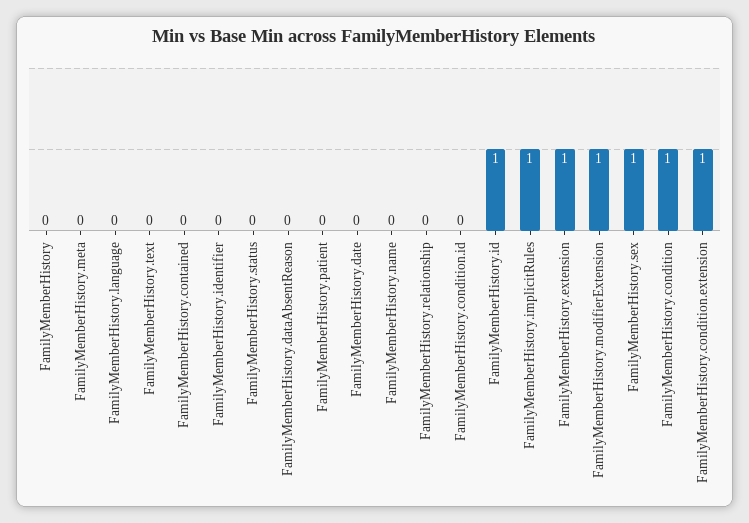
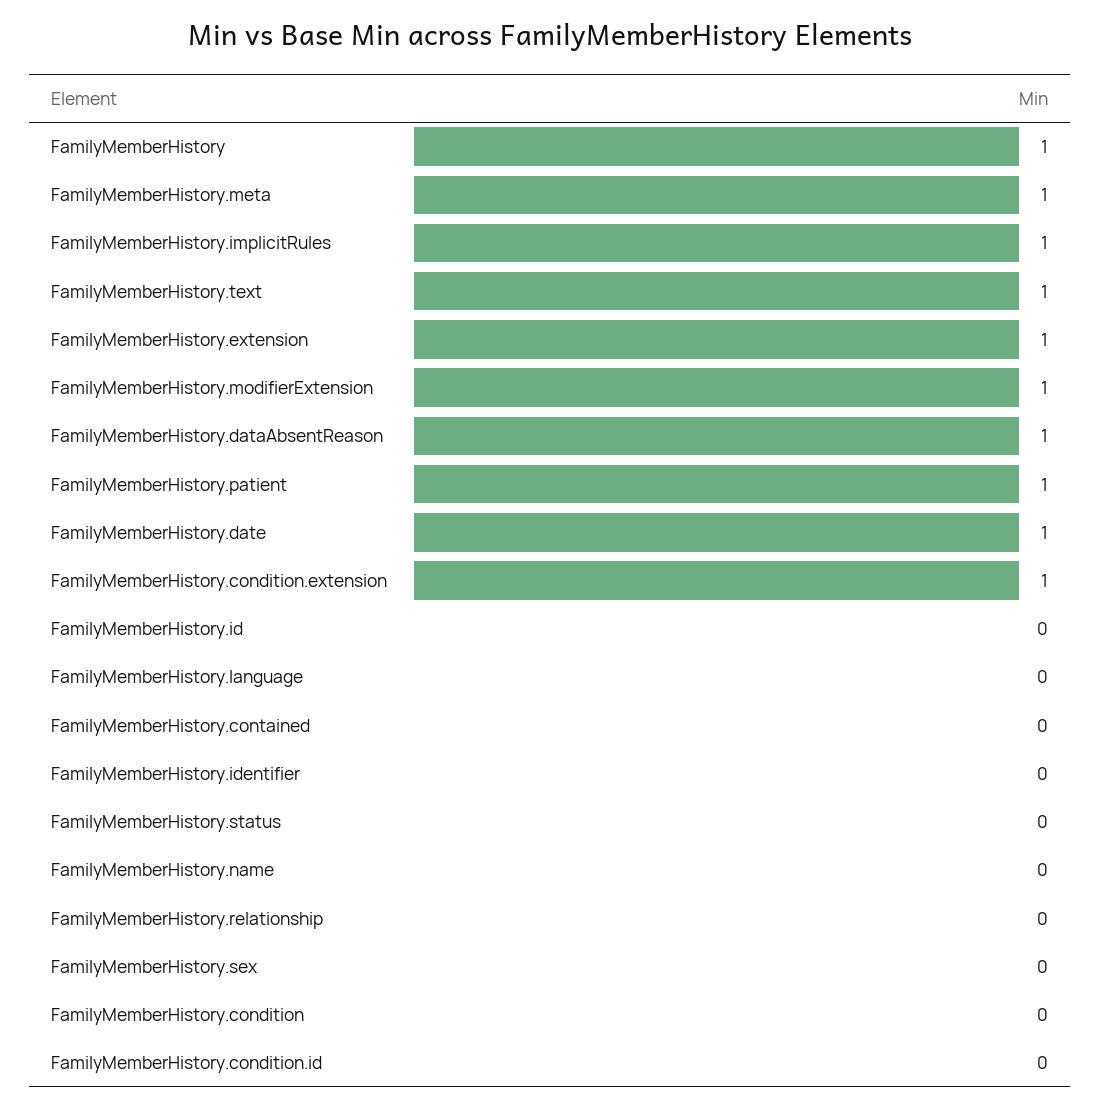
FamilyMemberHistory: 0 -> 1
FamilyMemberHistory.meta: 0 -> 1
FamilyMemberHistory.text: 0 -> 1
FamilyMemberHistory.dataAbsentReason: 0 -> 1
FamilyMemberHistory.patient: 0 -> 1
FamilyMemberHistory.date: 0 -> 1
FamilyMemberHistory.id: 1 -> 0
FamilyMemberHistory.sex: 1 -> 0
FamilyMemberHistory.condition: 1 -> 0

